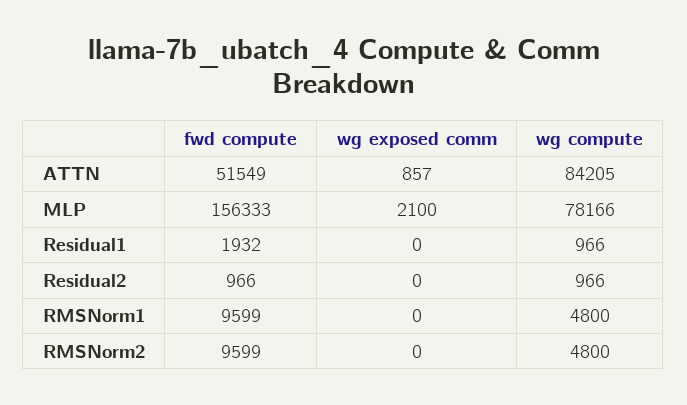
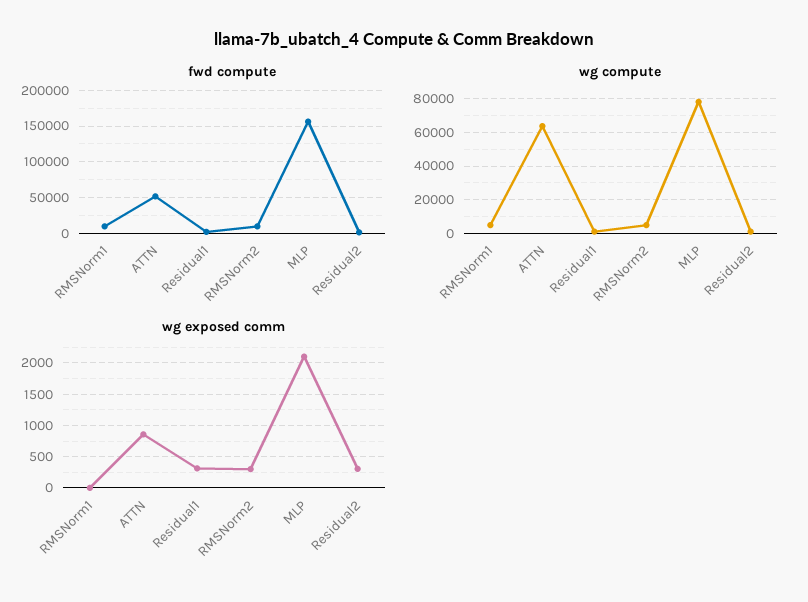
wg compute, ATTN: 84205 -> 65000
wg exposed comm, Residual1: 0 -> 300
wg exposed comm, Residual2: 0 -> 300
wg exposed comm, RMSNorm2: 0 -> 300

